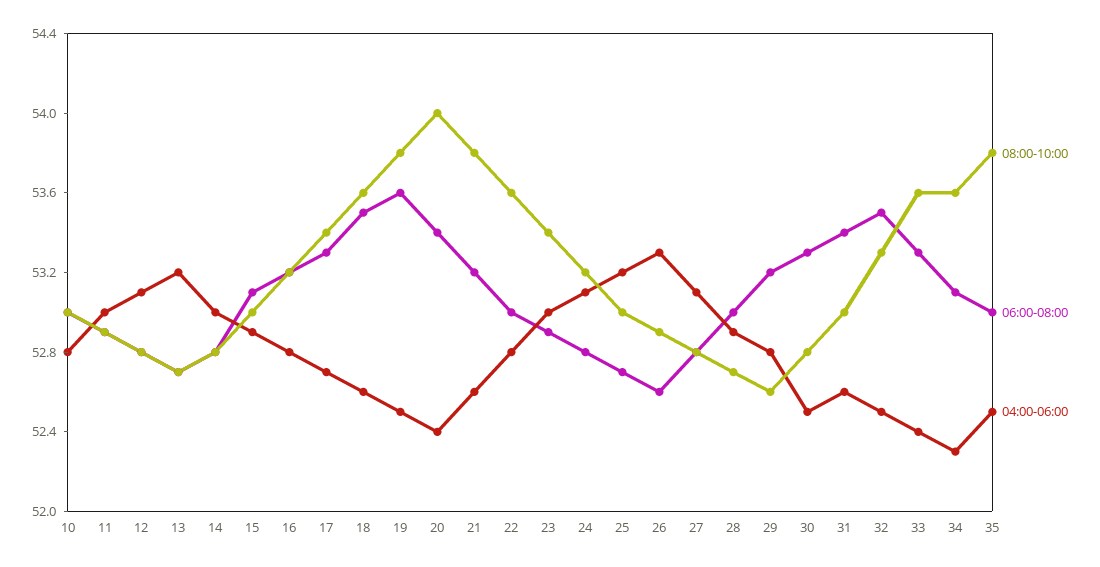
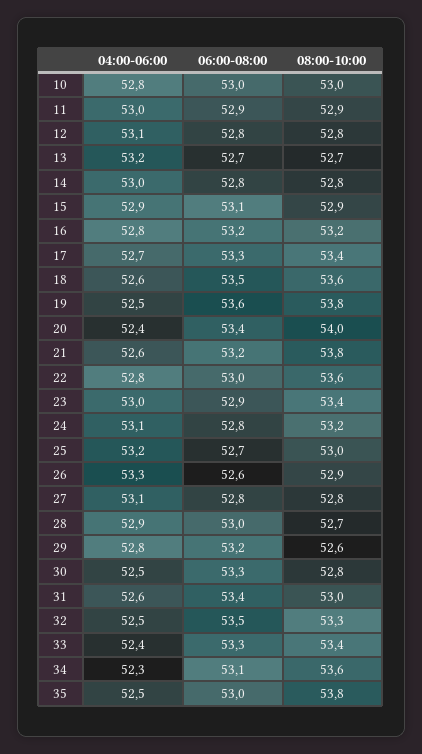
08:00-10:00, 15: 53 -> 52.9
08:00-10:00, 33: 53.6 -> 53.4

